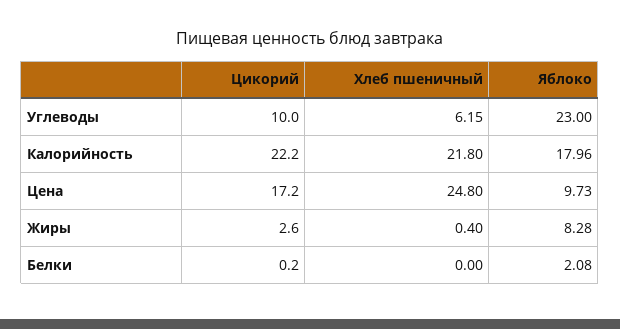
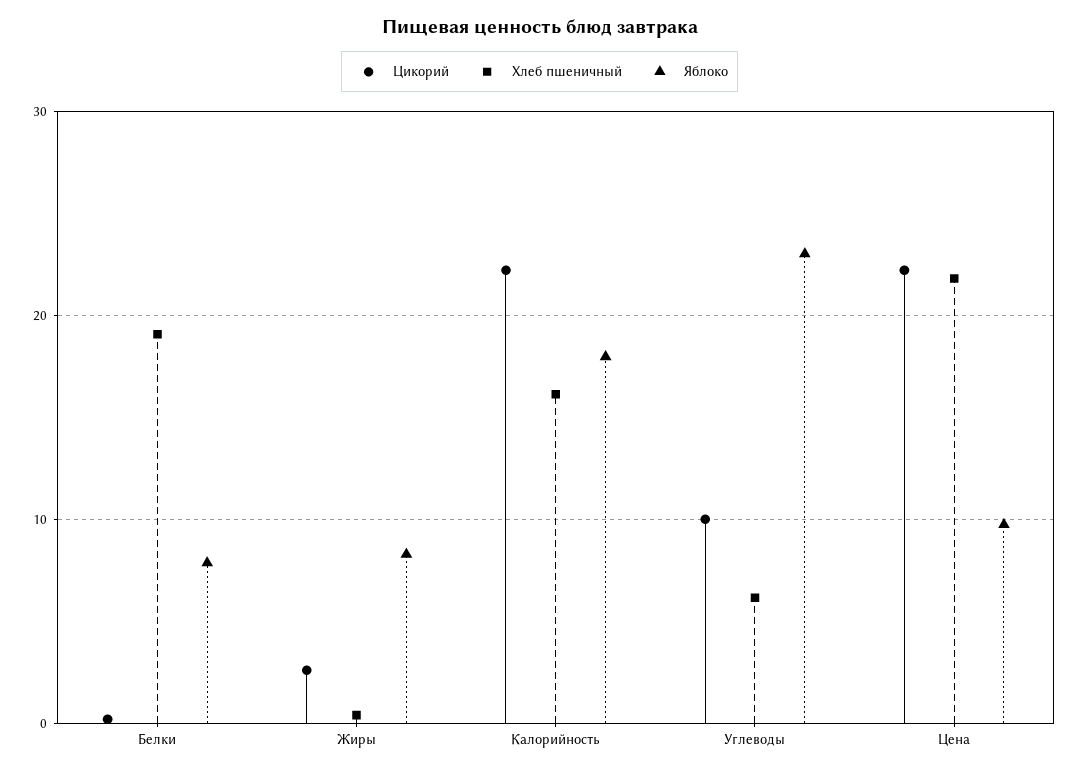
Хлеб пшеничный, Калорийность: 21.8 -> 16
Цикорий, Цена: 17.2 -> 22
Хлеб пшеничный, Цена: 24.8 -> 22
Хлеб пшеничный, Белки: 0 -> 19
Яблоко, Белки: 2.08 -> 8

